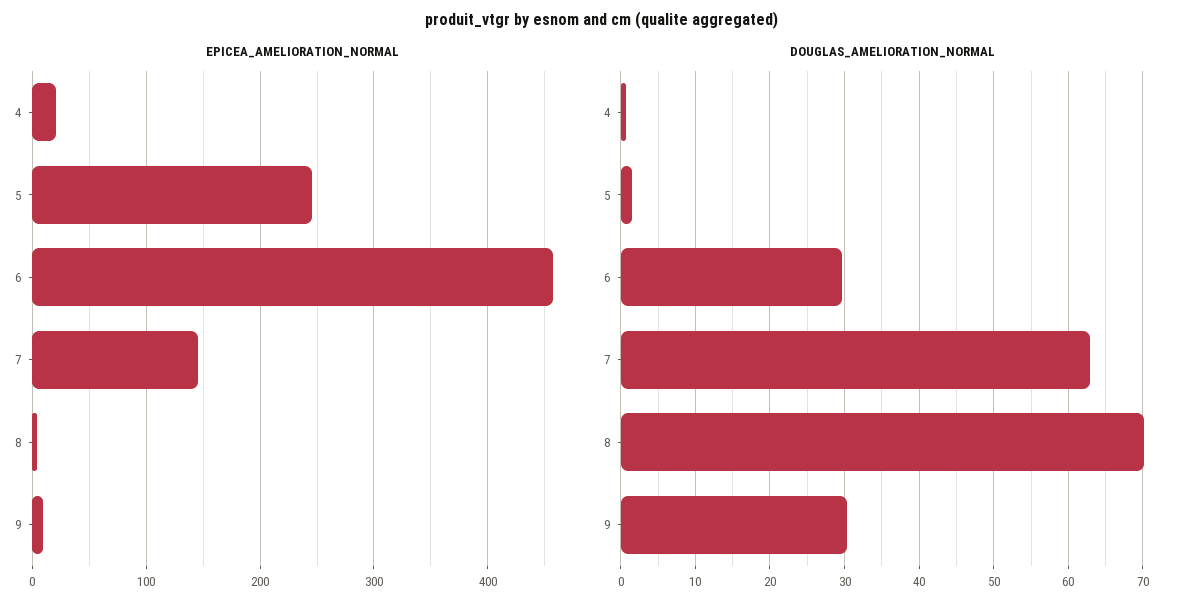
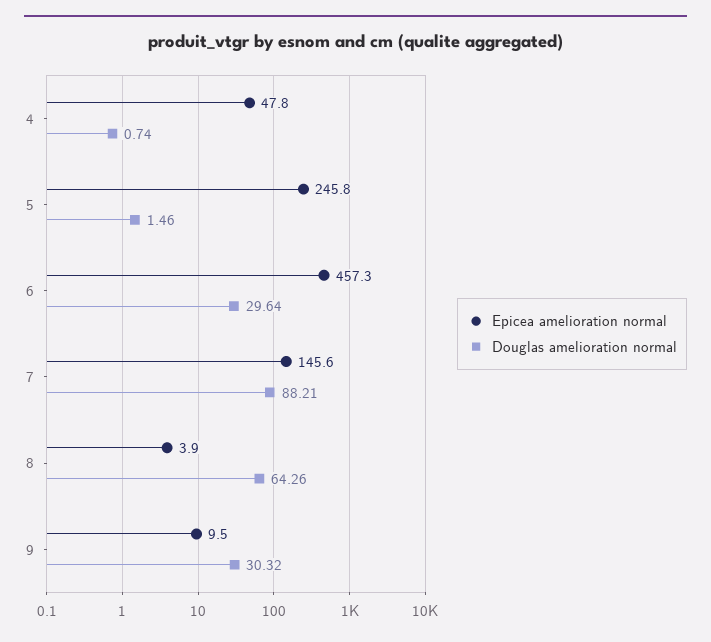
EPICEA_AMELIORATION_NORMAL, 4: 20 -> 47.8
DOUGLAS_AMELIORATION_NORMAL, 7: 63 -> 88.21
DOUGLAS_AMELIORATION_NORMAL, 8: 70 -> 64.26

